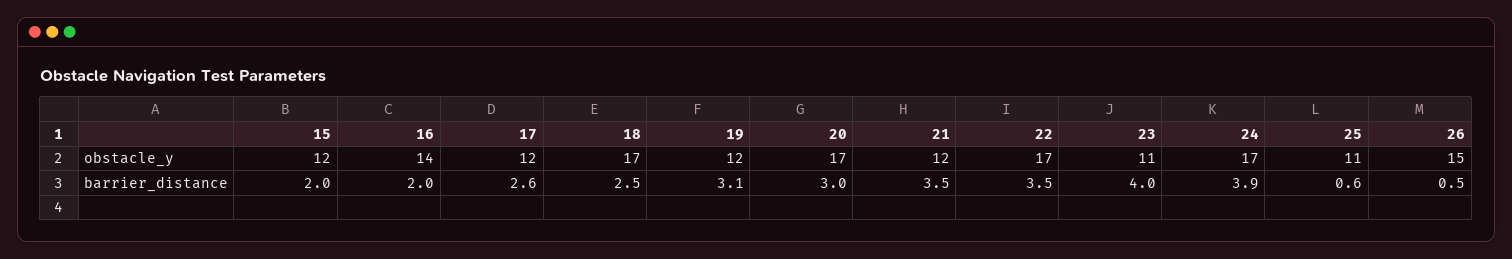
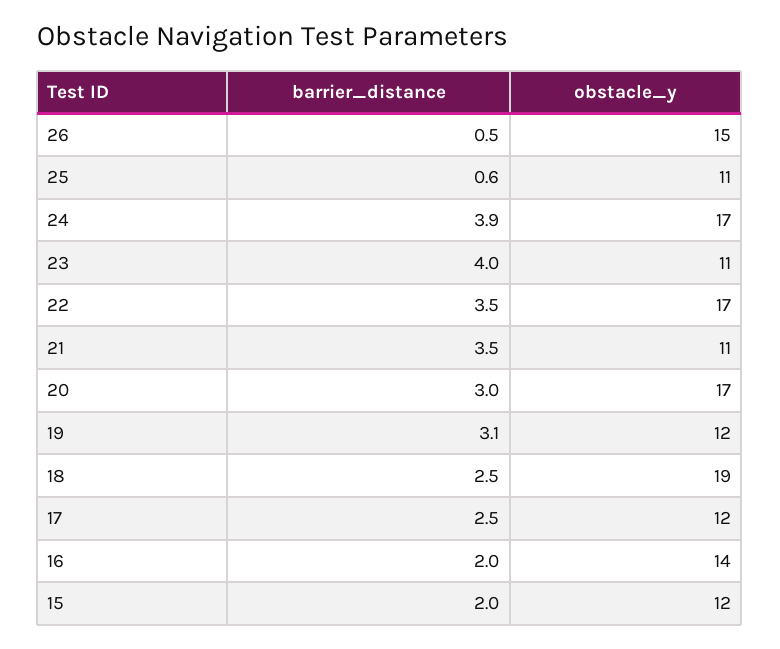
18, obstacle_y: 17 -> 19
21, obstacle_y: 12 -> 11
17, barrier_distance: 2.6 -> 2.5

